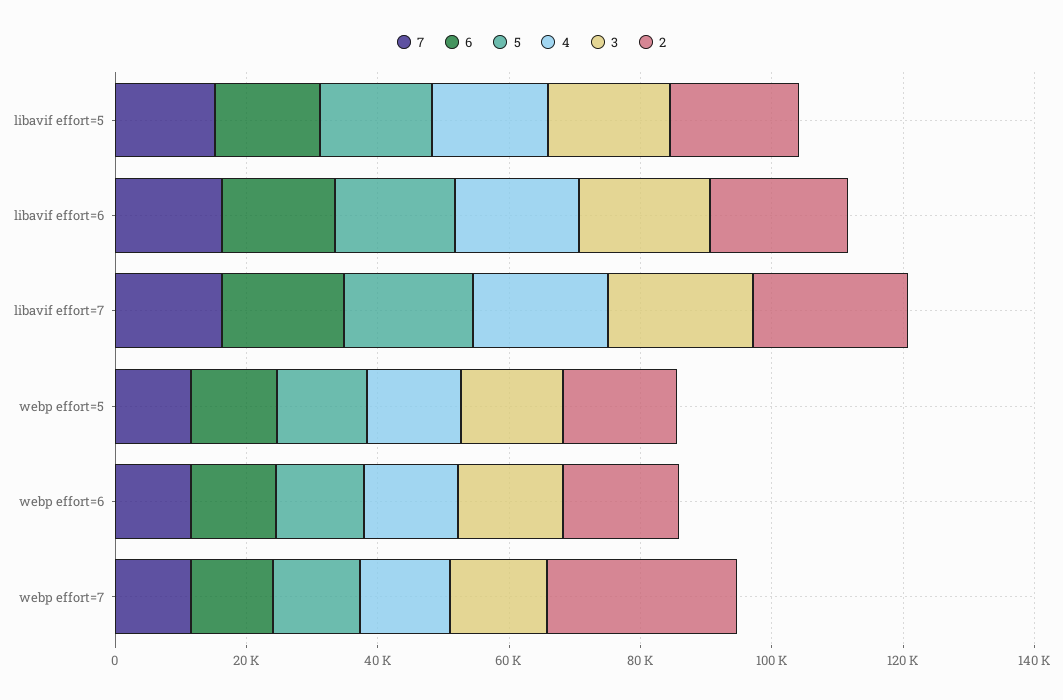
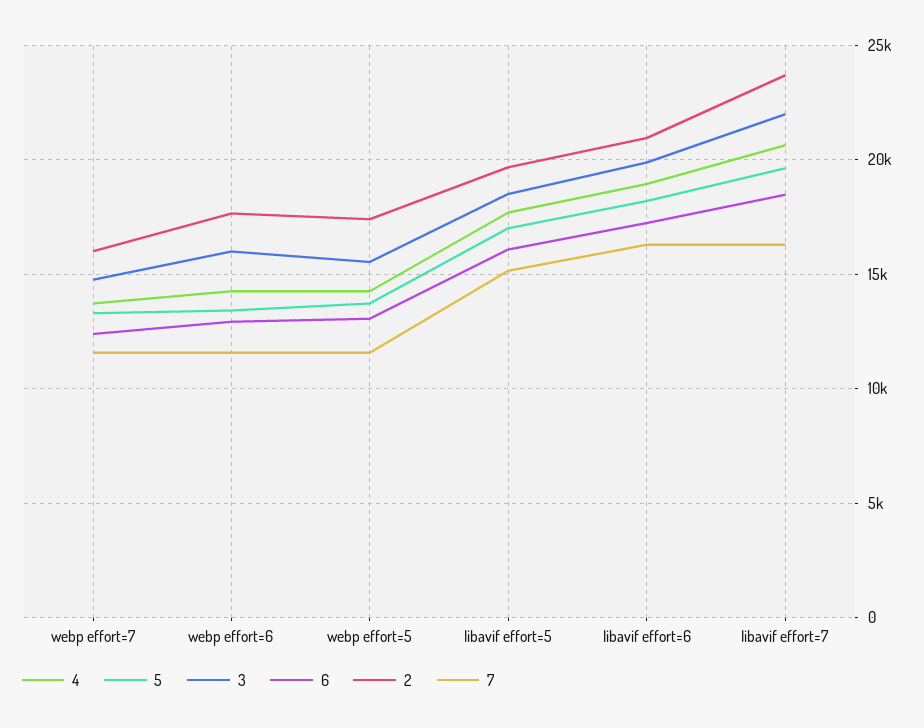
2, webp effort=7: 30000 -> 16000

